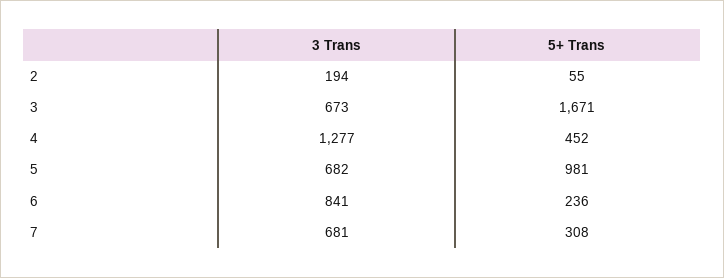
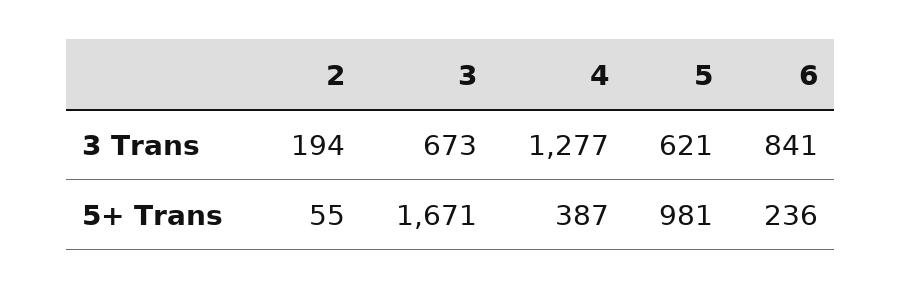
5+ Trans, 4: 452 -> 387
3 Trans, 5: 682 -> 621
3 Trans, 7: 681 -> none
5+ Trans, 7: 308 -> none

